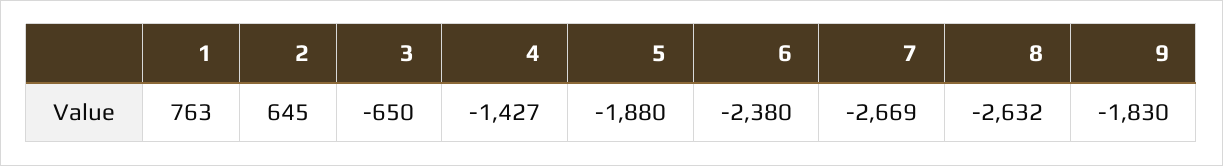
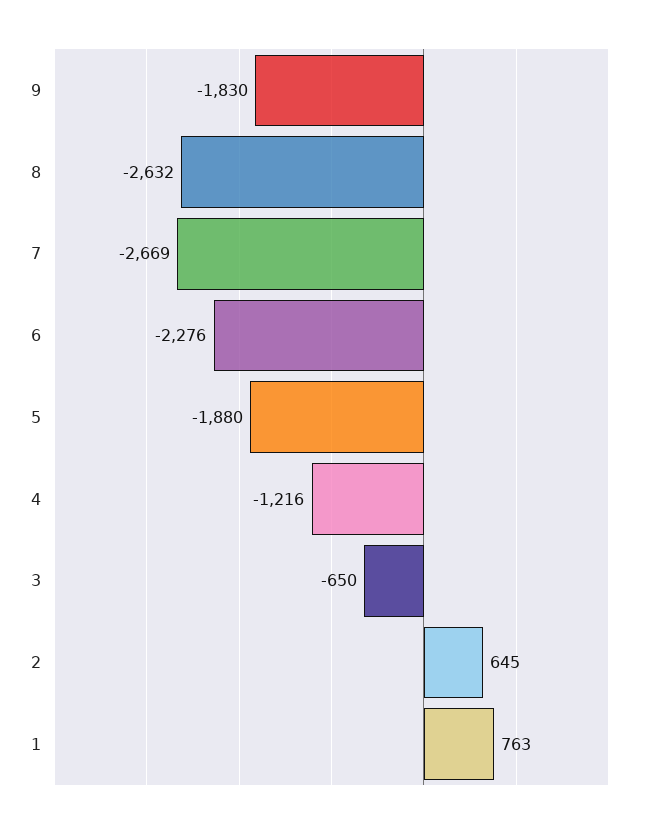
4: -1427 -> -1216
6: -2380 -> -2276

